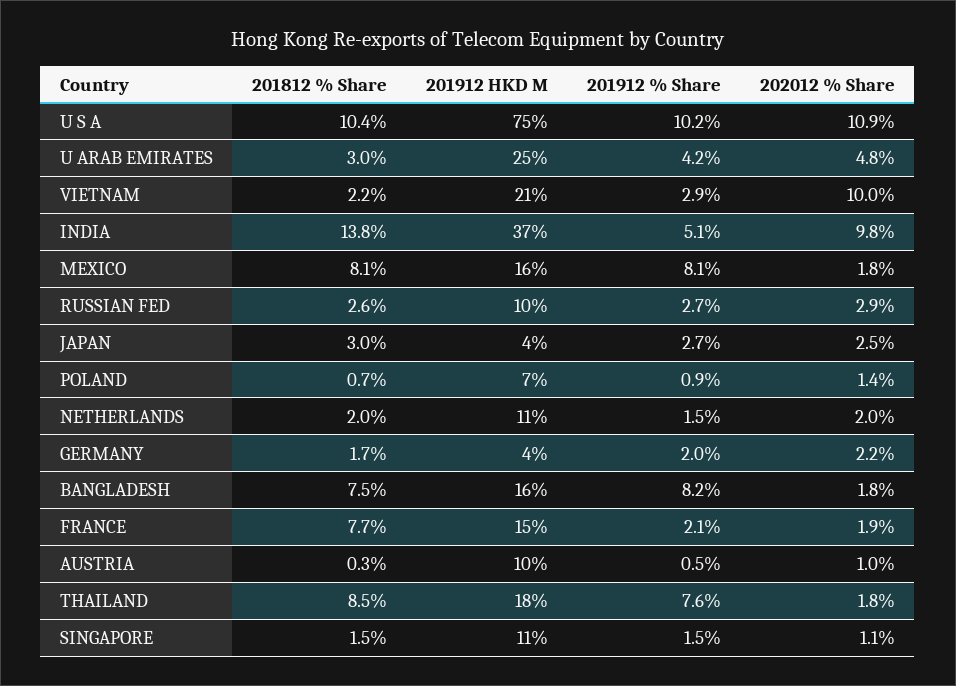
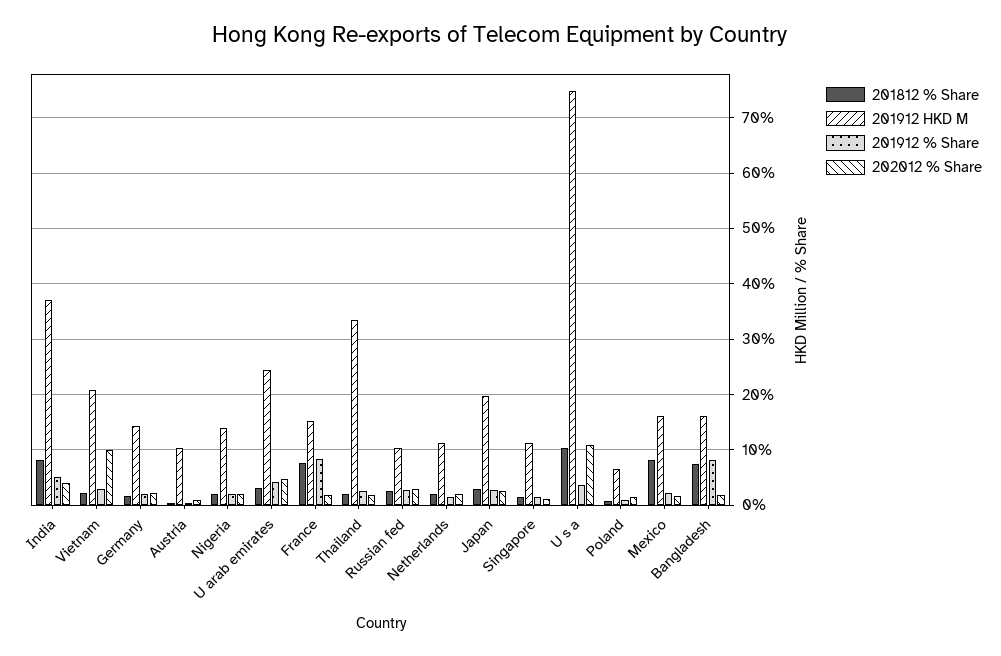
201912 % Share, U S A: 10.2 -> 4
201812 % Share, INDIA: 13.8 -> 8
202012 % Share, INDIA: 9.8 -> 4
201912 % Share, MEXICO: 8.1 -> 2
201912 HKD M, JAPAN: 4 -> 20
201912 HKD M, GERMANY: 4 -> 14
201912 % Share, FRANCE: 2.1 -> 8
201812 % Share, THAILAND: 8.5 -> 2
201912 HKD M, THAILAND: 18 -> 34
201912 % Share, THAILAND: 7.6 -> 2
201812 % Share, Nigeria: none -> 2
201912 HKD M, Nigeria: none -> 14
201912 % Share, Nigeria: none -> 2
202012 % Share, Nigeria: none -> 2

